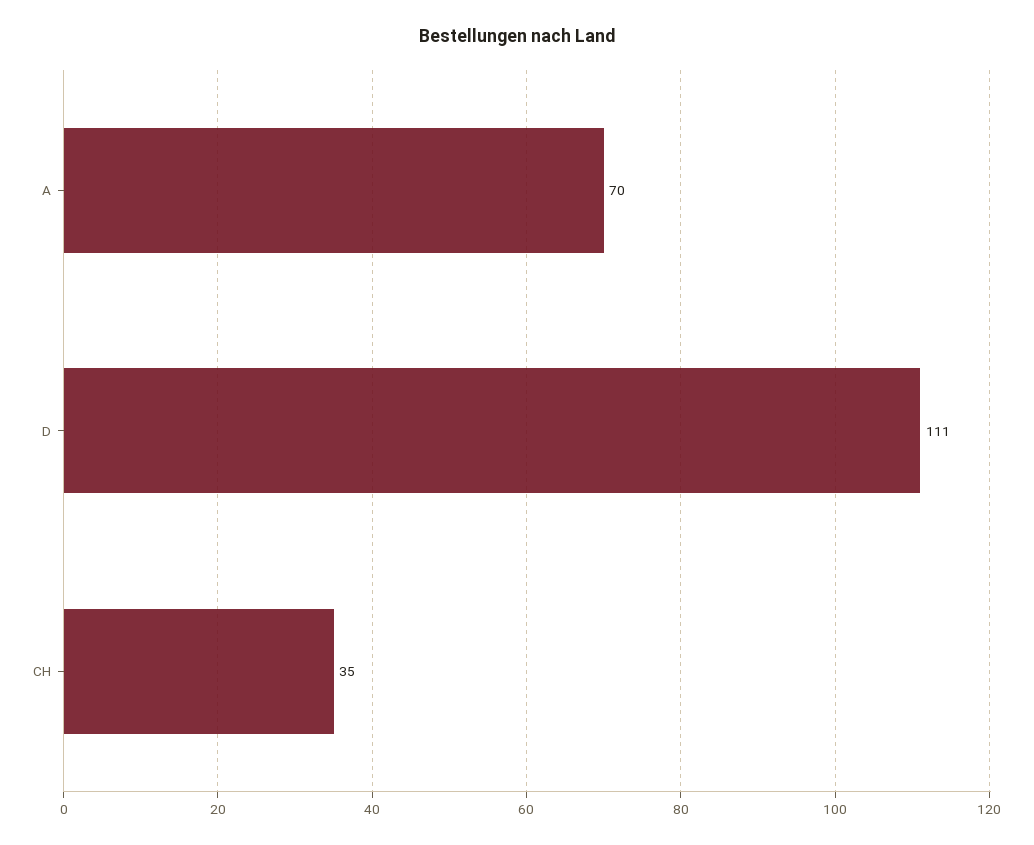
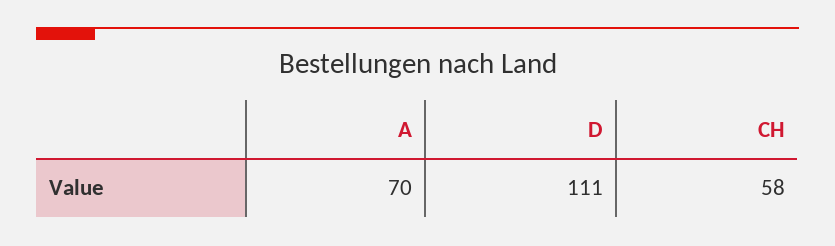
CH: 35 -> 58

